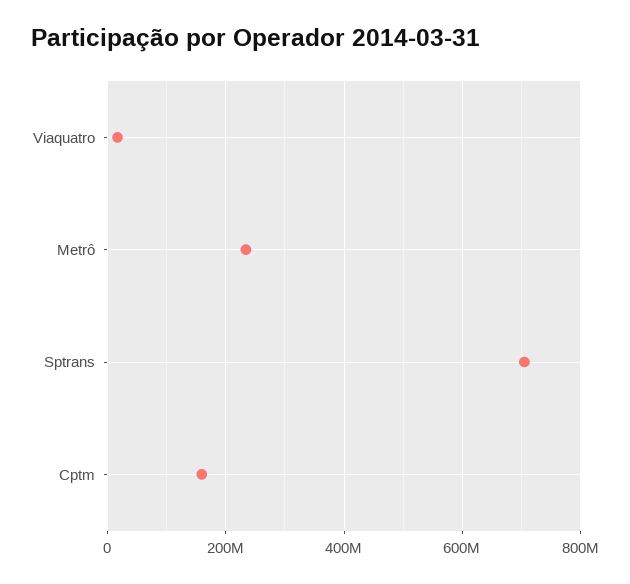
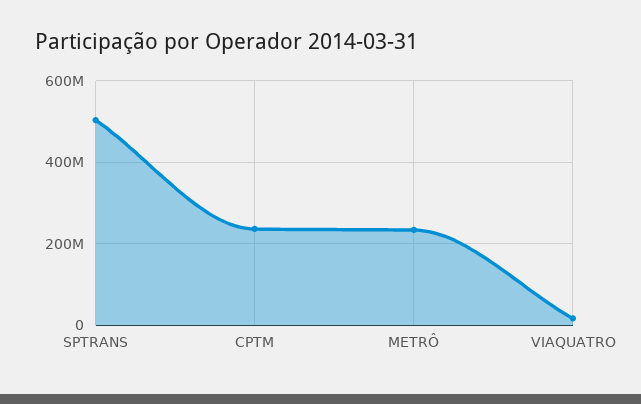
Sptrans: 700000000 -> 500000000
Cptm: 160000000 -> 240000000

